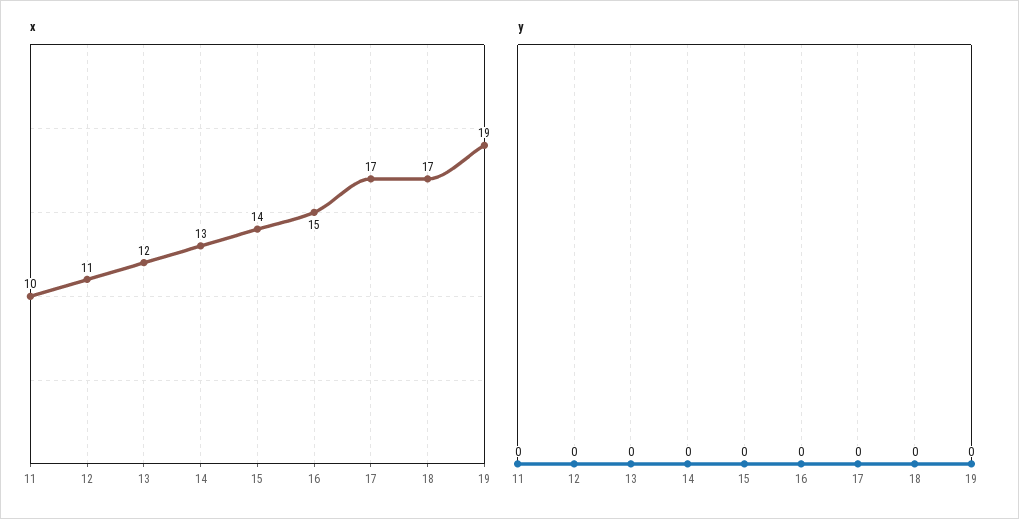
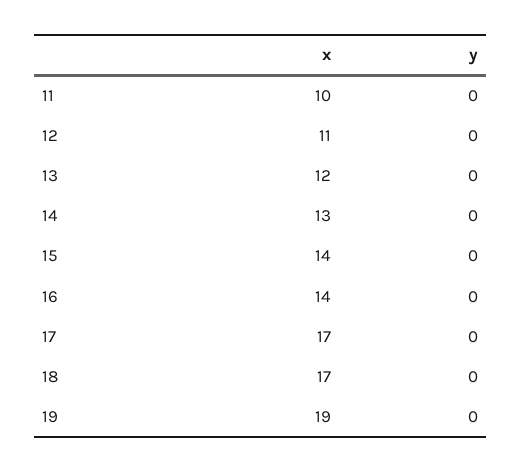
x, 16: 15 -> 14

